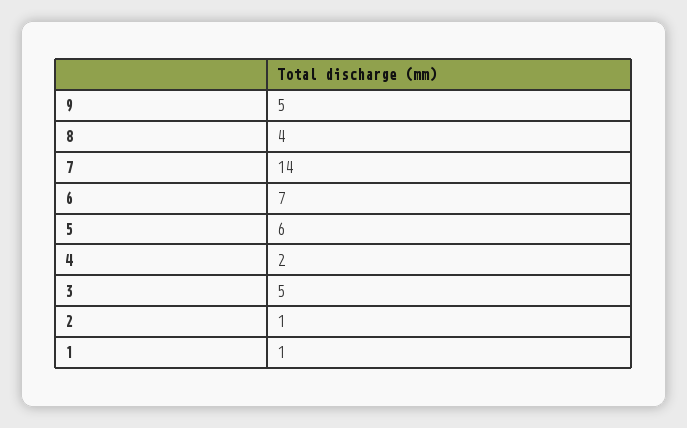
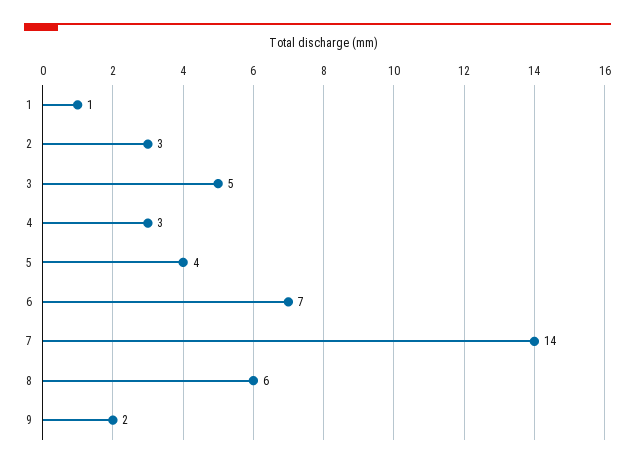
9: 5 -> 2
8: 4 -> 6
5: 6 -> 4
4: 2 -> 3
2: 1 -> 3

